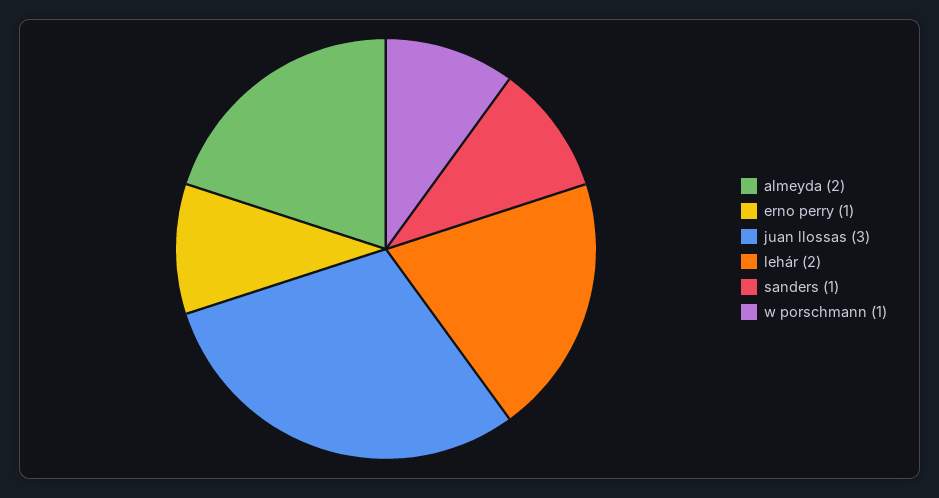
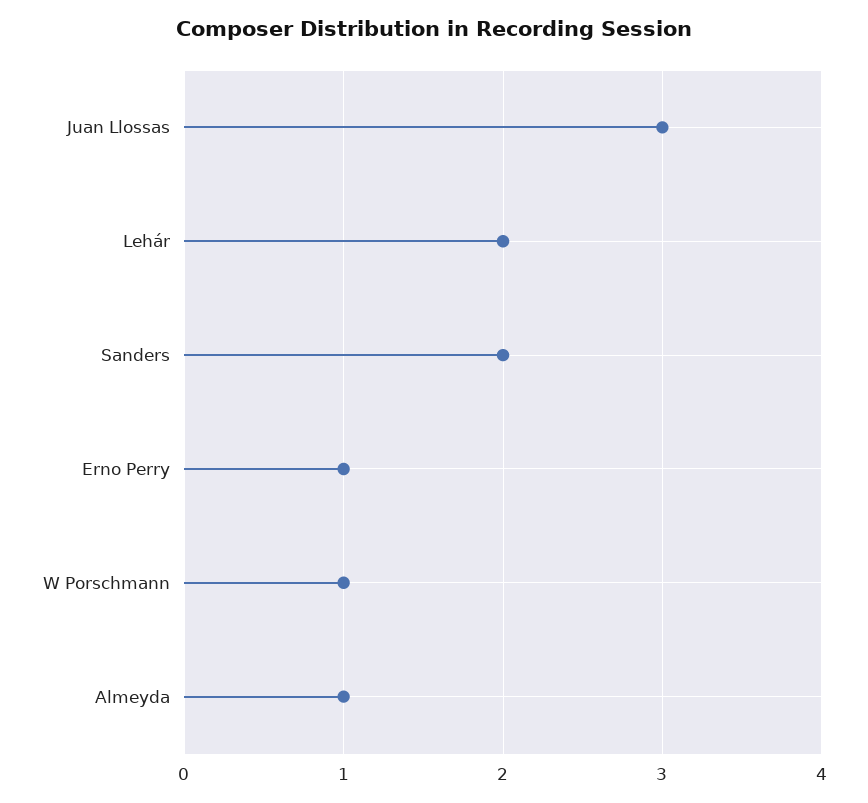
almeyda: 2 -> 1
sanders: 1 -> 2

